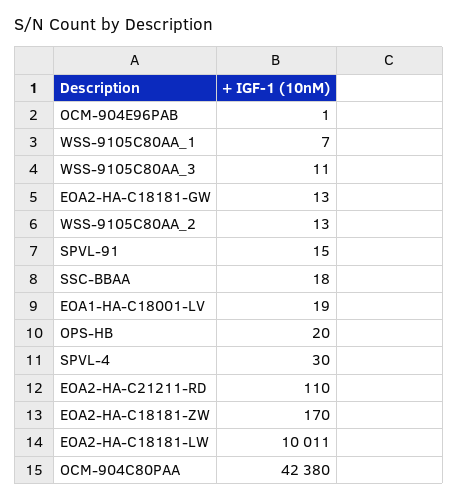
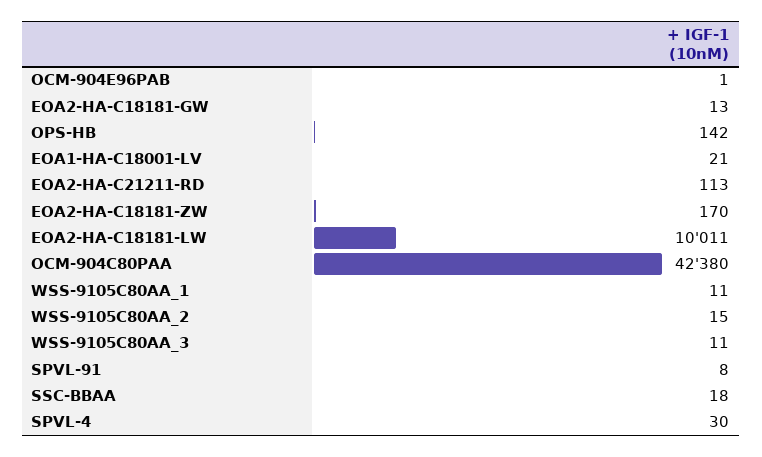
WSS-9105C80AA_1: 7 -> 11
WSS-9105C80AA_2: 13 -> 15
SPVL-91: 15 -> 8
EOA1-HA-C18001-LV: 19 -> 21
OPS-HB: 20 -> 142
EOA2-HA-C21211-RD: 110 -> 113

